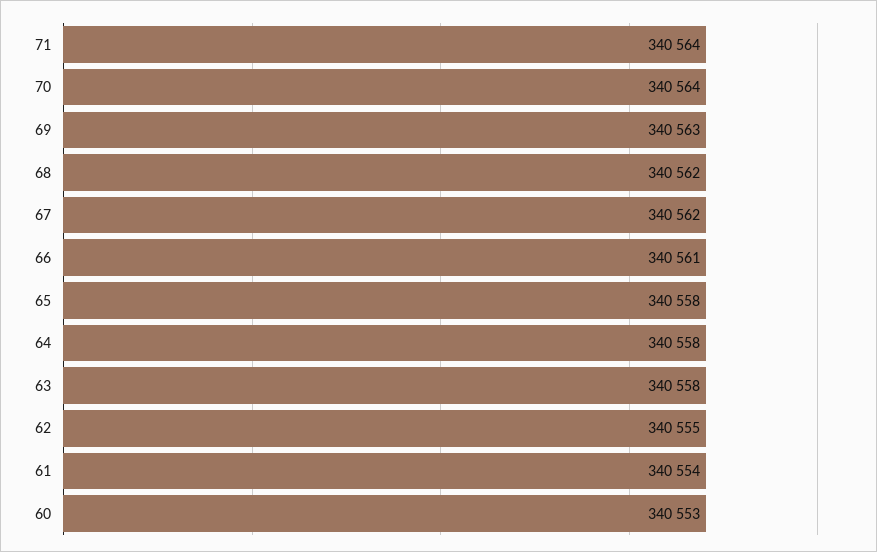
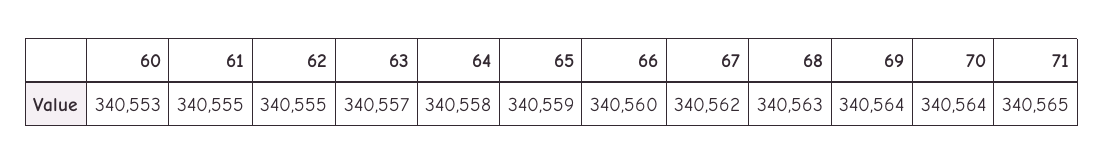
71: 340564 -> 340565
69: 340563 -> 340564
68: 340562 -> 340563
66: 340561 -> 340560
65: 340558 -> 340559
63: 340558 -> 340557
61: 340554 -> 340555

